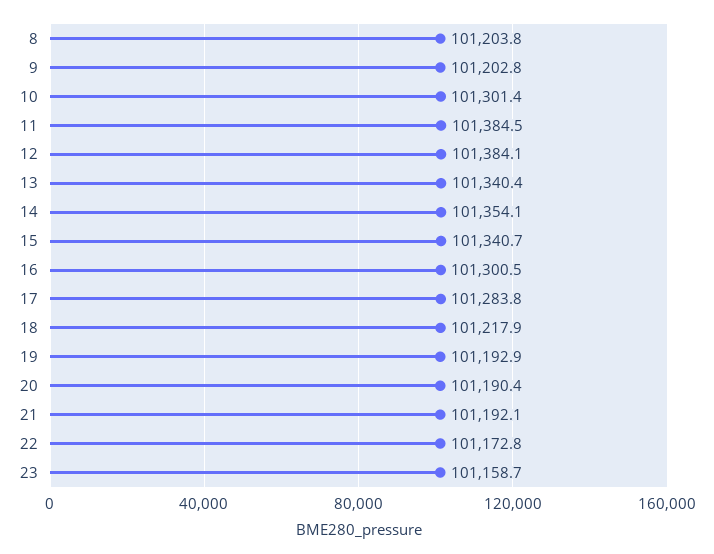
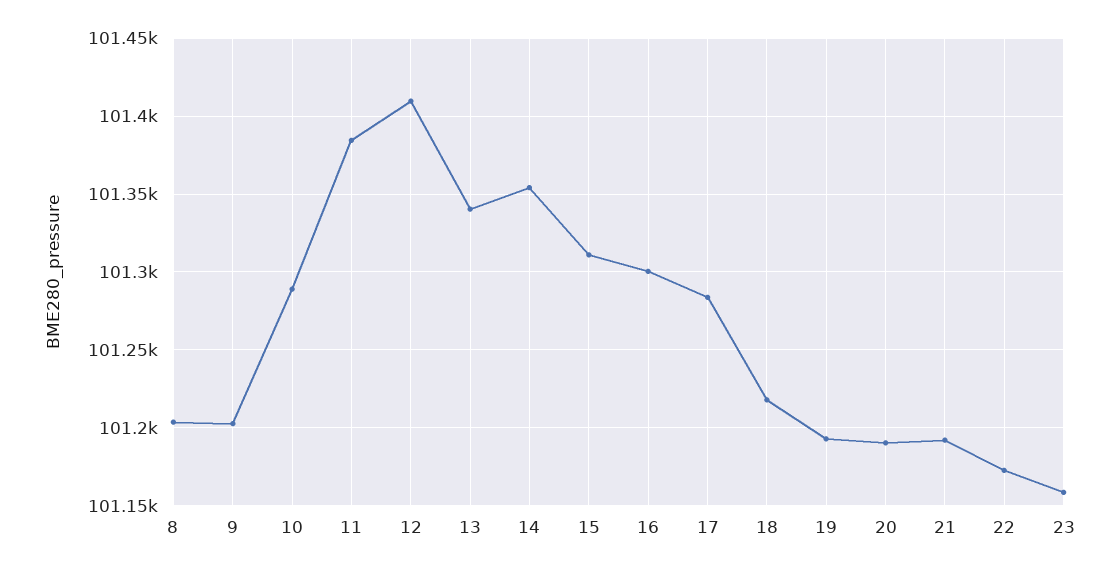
10: 101301.4 -> 101290
12: 101384.1 -> 101410
15: 101340.7 -> 101310

